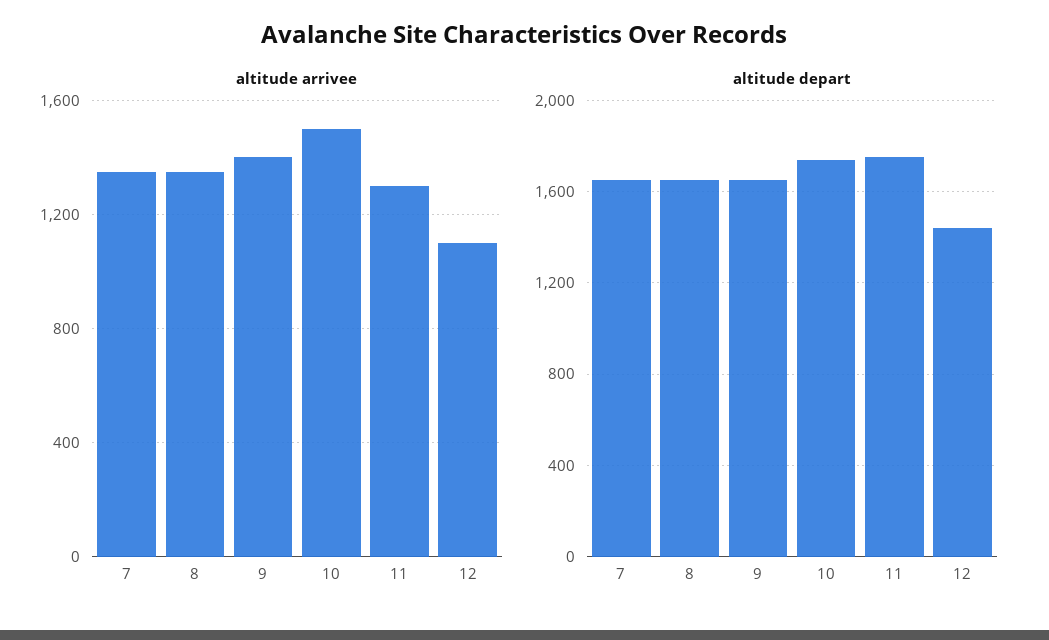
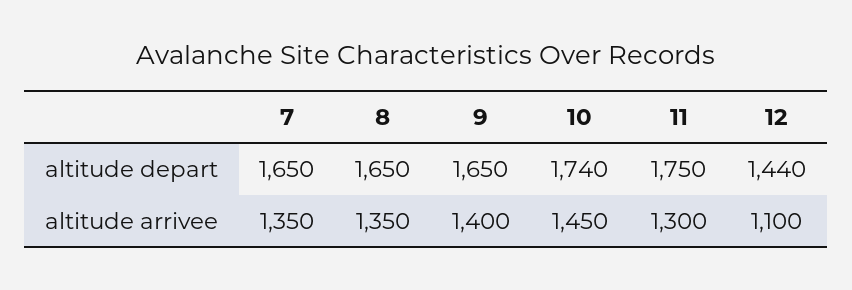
altitude arrivee, 10: 1500 -> 1450

